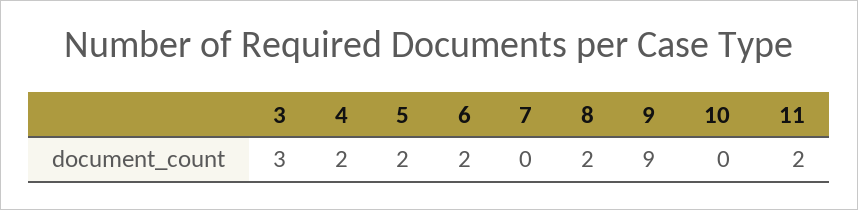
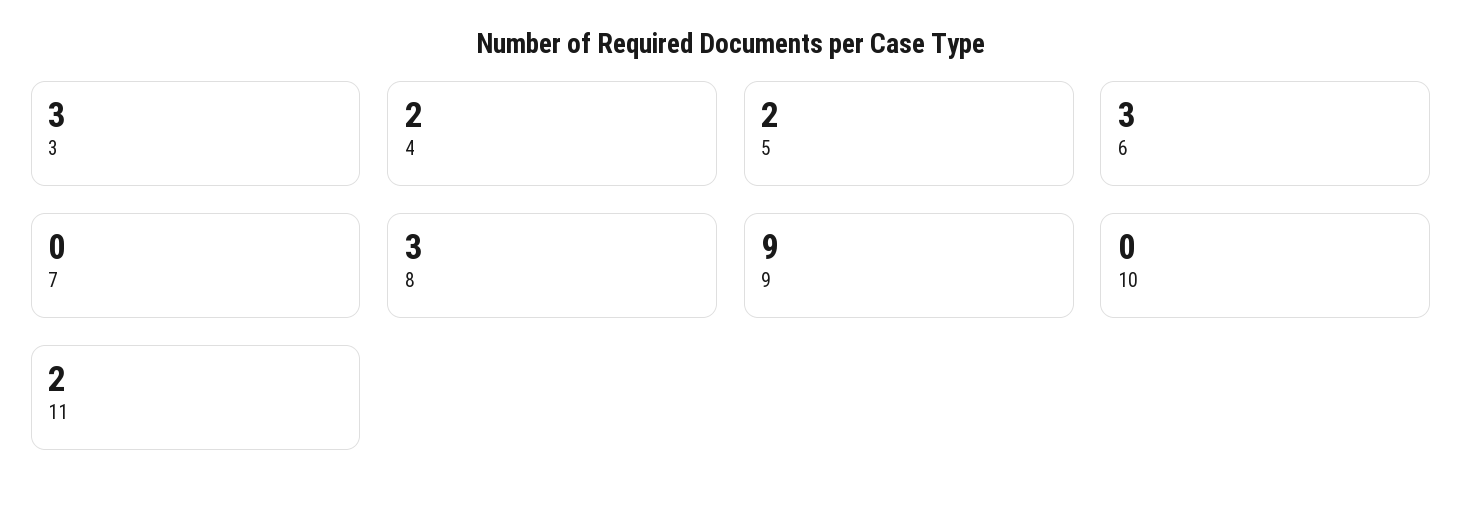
6: 2 -> 3
8: 2 -> 3

